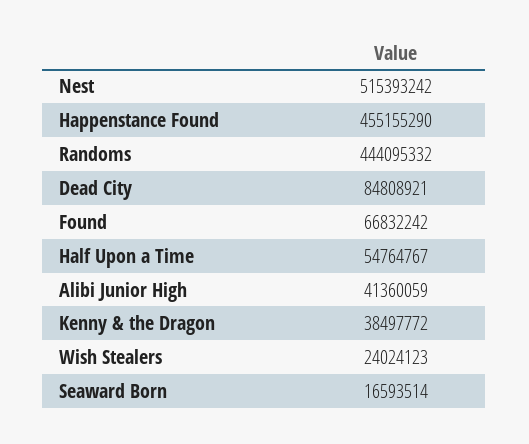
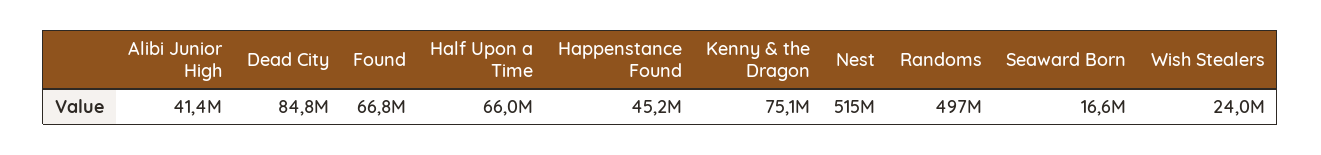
Happenstance Found: 455155290 -> 45200000
Randoms: 444095332 -> 497000000
Half Upon a Time: 54764767 -> 66000000
Kenny & the Dragon: 38497772 -> 75100000

